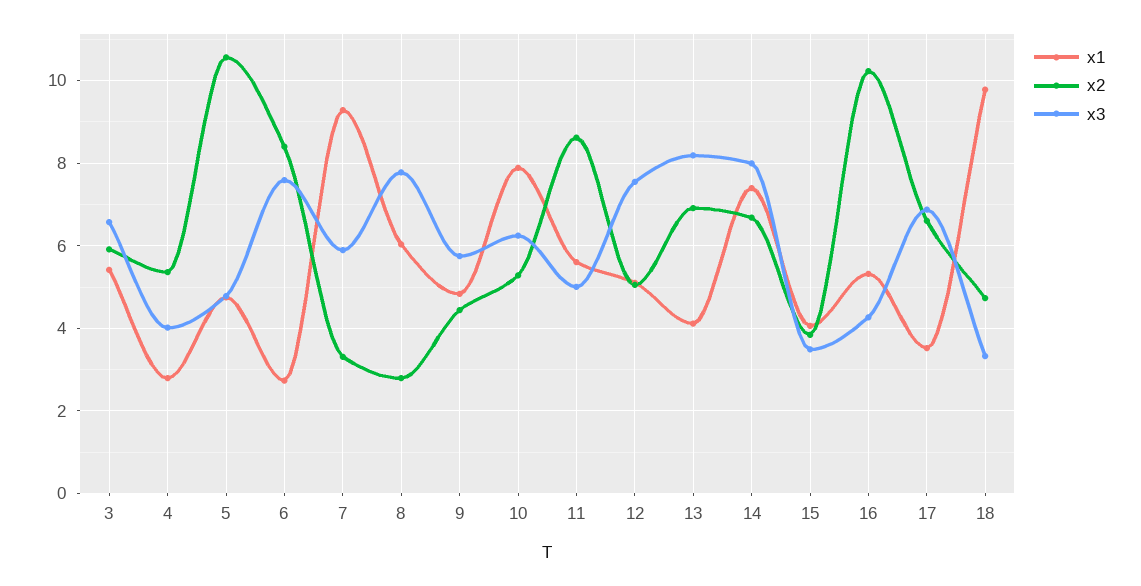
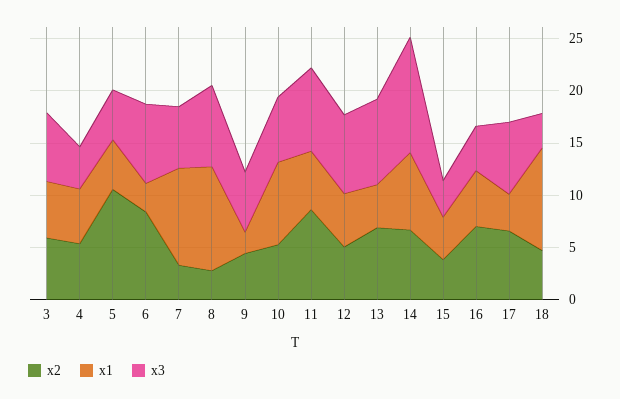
x1, 4: 2.8 -> 5
x1, 8: 6 -> 10
x1, 9: 4.8 -> 2
x3, 11: 5 -> 8
x3, 14: 8 -> 11
x2, 16: 10.2 -> 7

